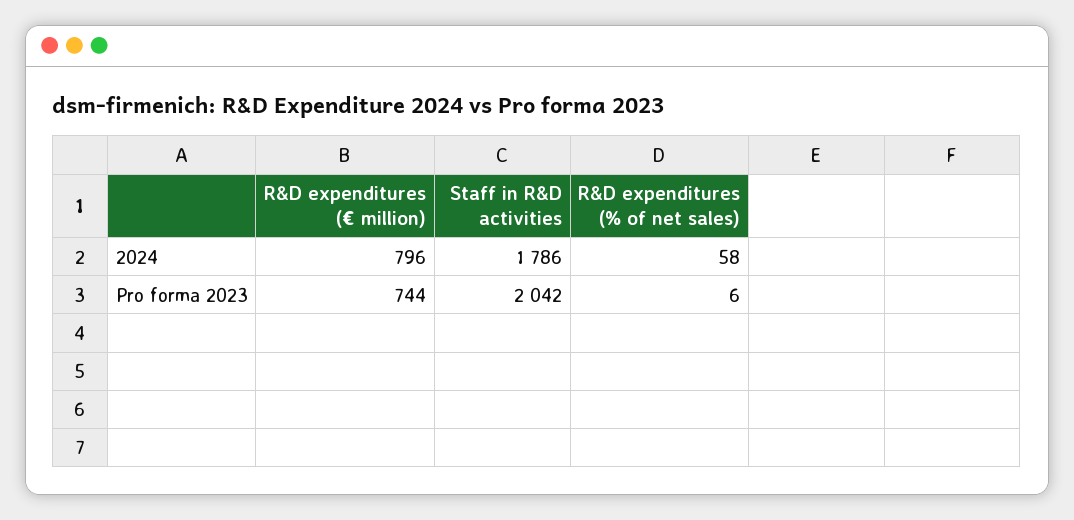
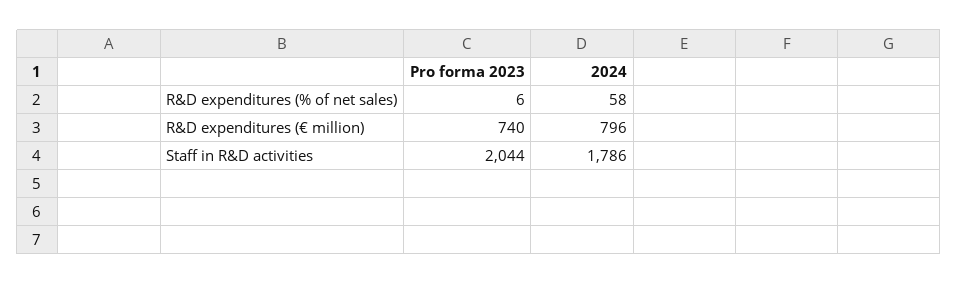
R&D expenditures (€ million), Pro forma 2023: 744 -> 740
Staff in R&D activities, Pro forma 2023: 2042 -> 2044

